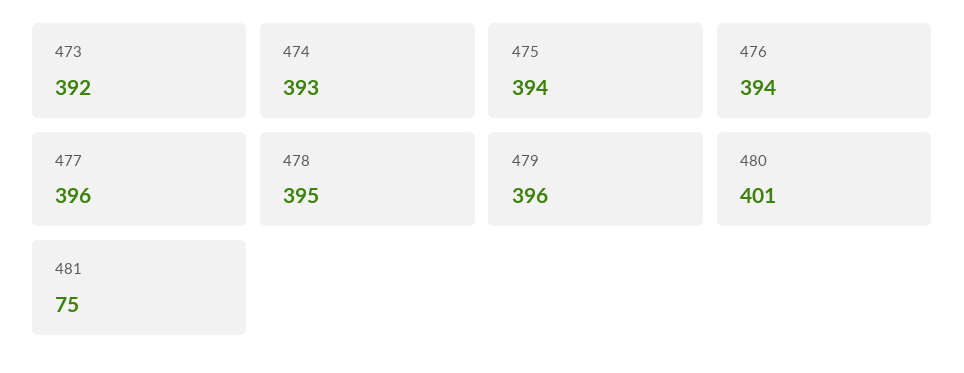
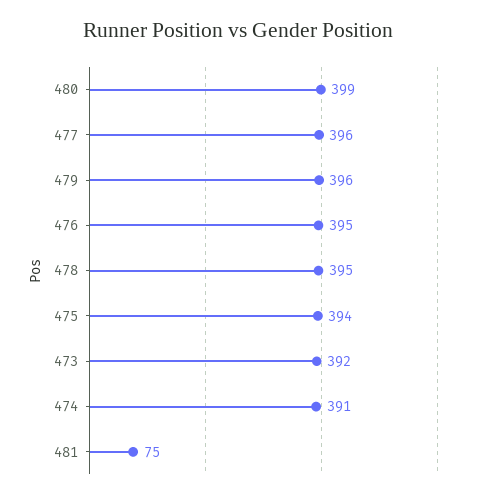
474: 393 -> 391
476: 394 -> 395
480: 401 -> 399

